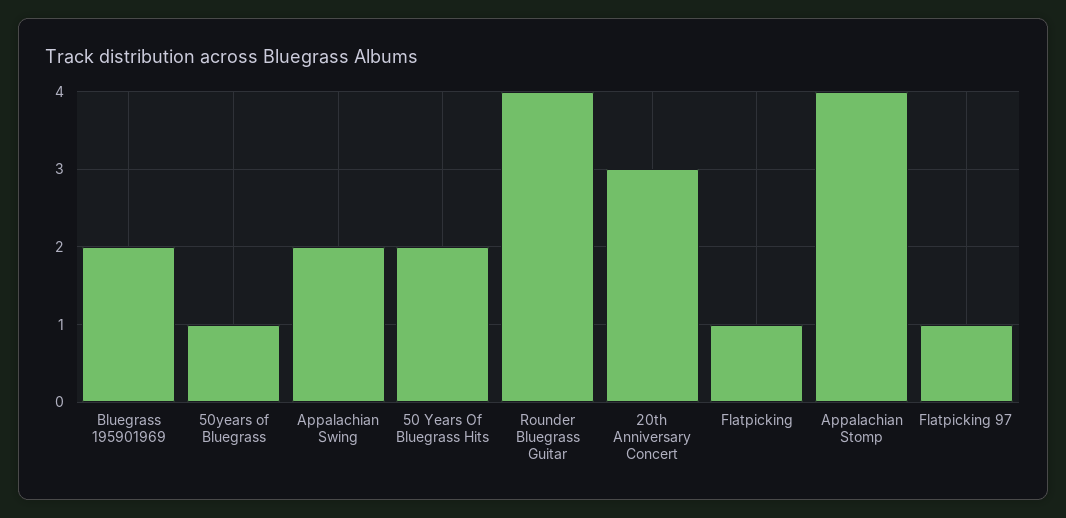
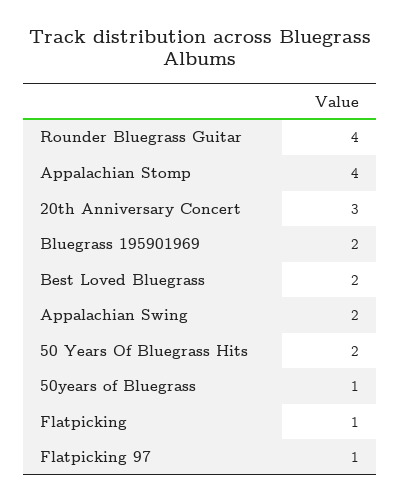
Best Loved Bluegrass: none -> 2

